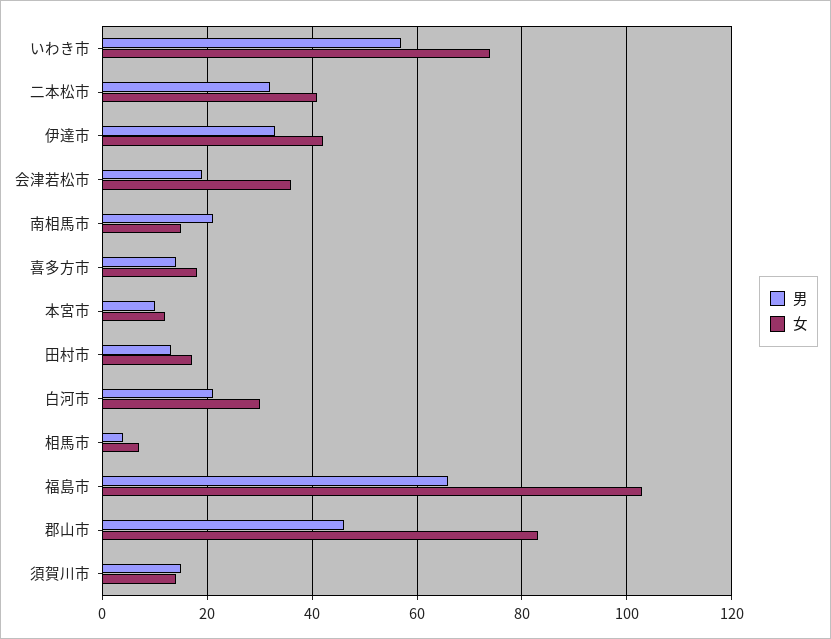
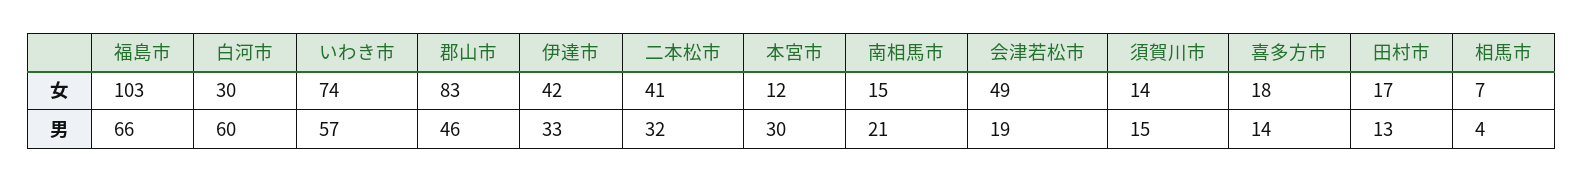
女, 会津若松市: 35 -> 49
男, 本宮市: 10 -> 30
男, 白河市: 20 -> 60

